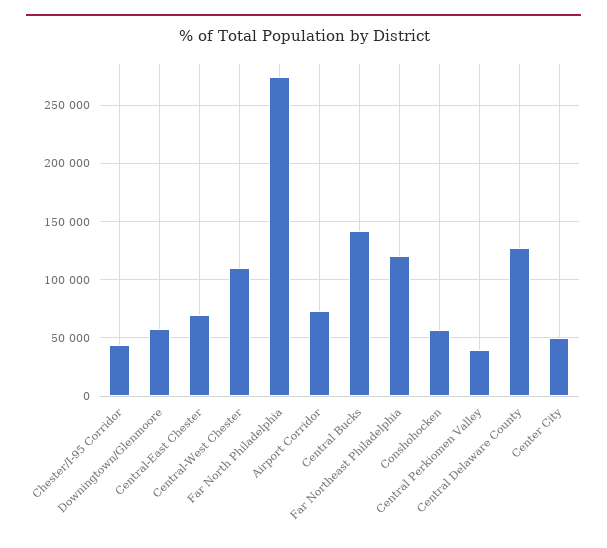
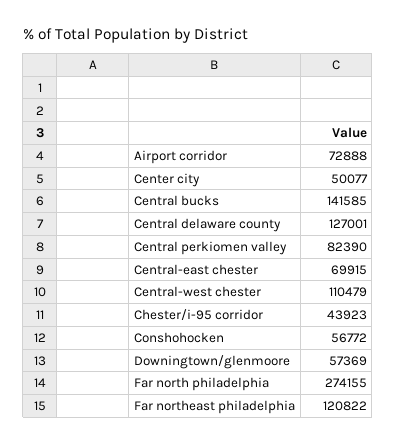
Central Perkiomen Valley: 40000 -> 82390

